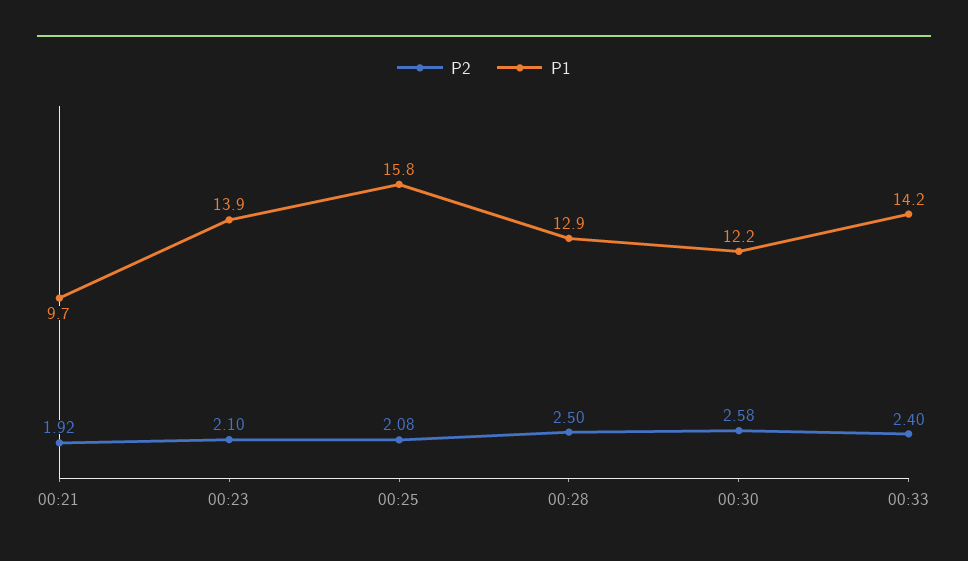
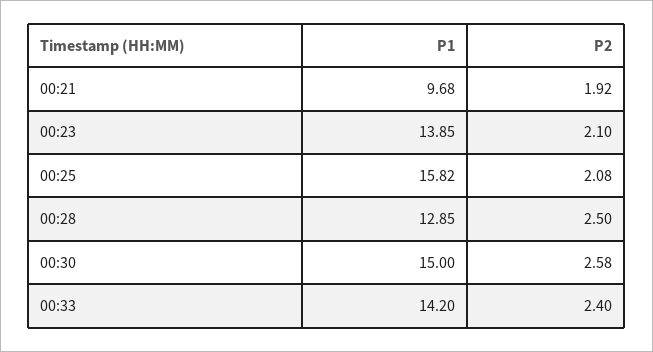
P1, 00:30: 12.2 -> 15

